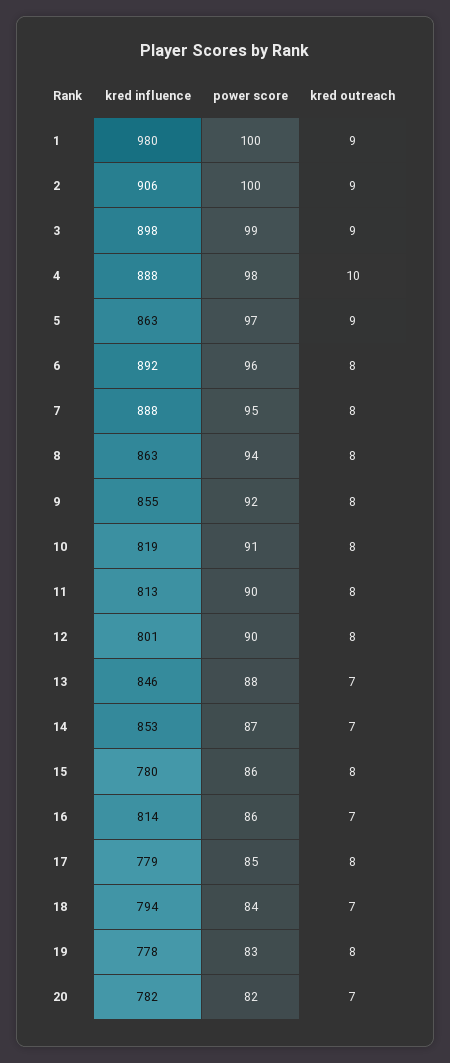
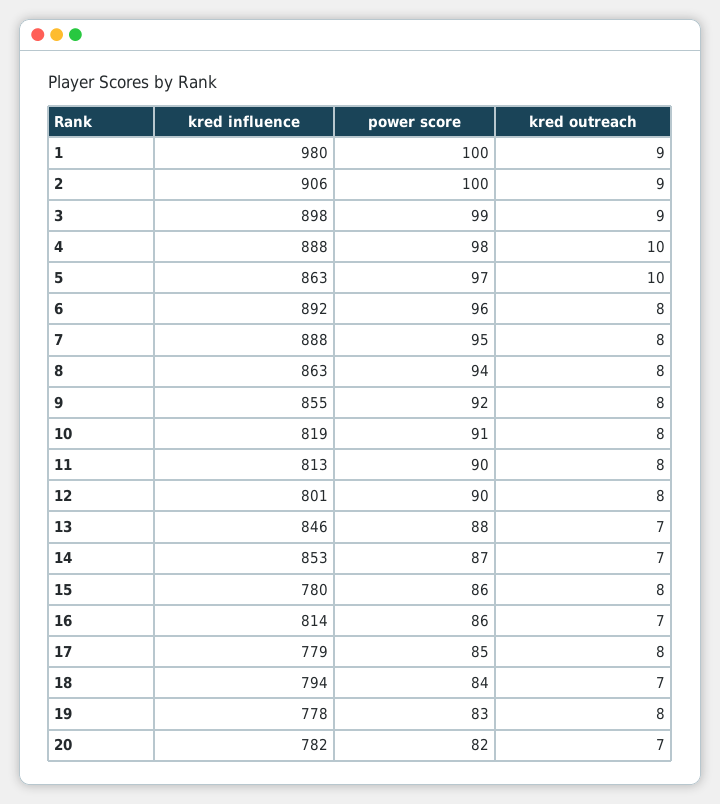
kred outreach, 5: 9 -> 10

